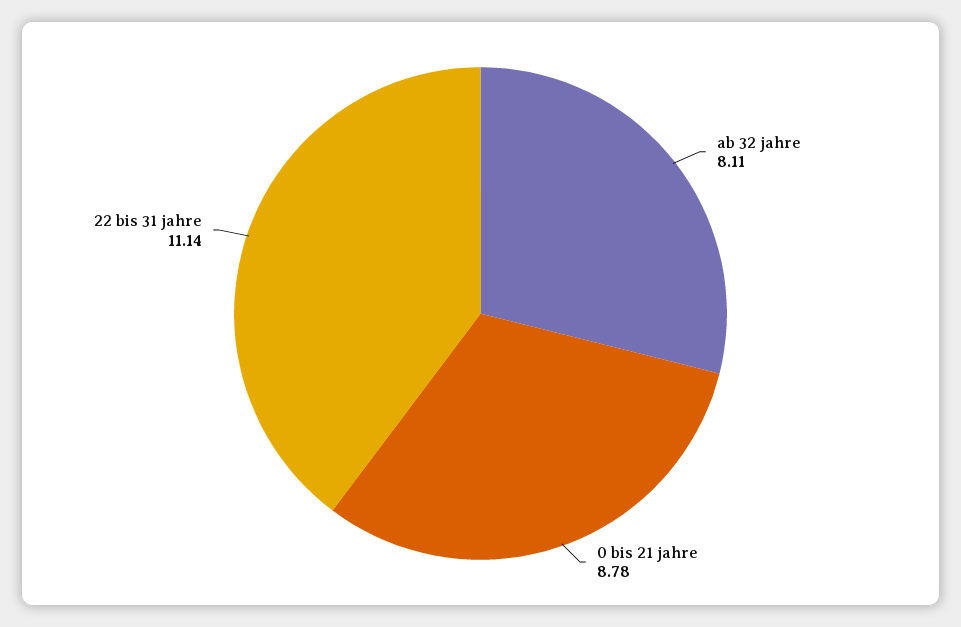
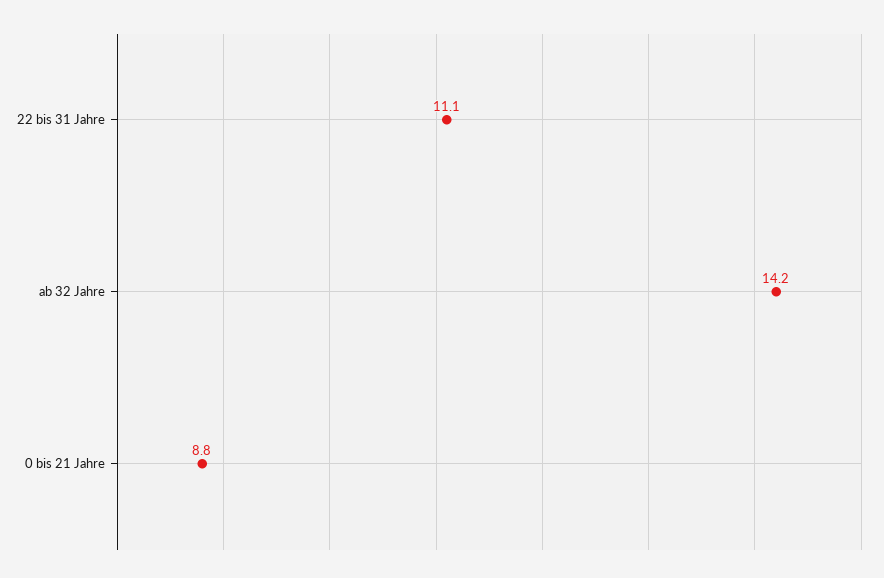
ab 32 jahre: 8.11 -> 14.2

